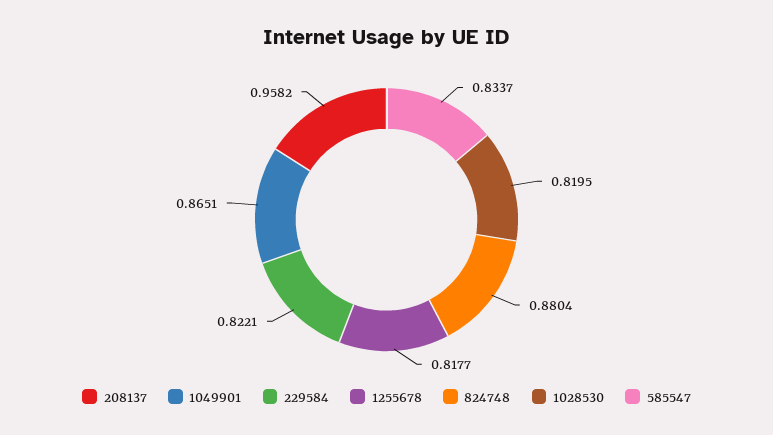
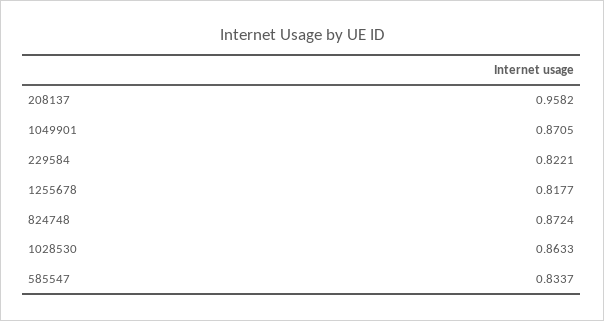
1049901: 0.8651 -> 0.8705
824748: 0.8804 -> 0.8724
1028530: 0.8195 -> 0.8633

